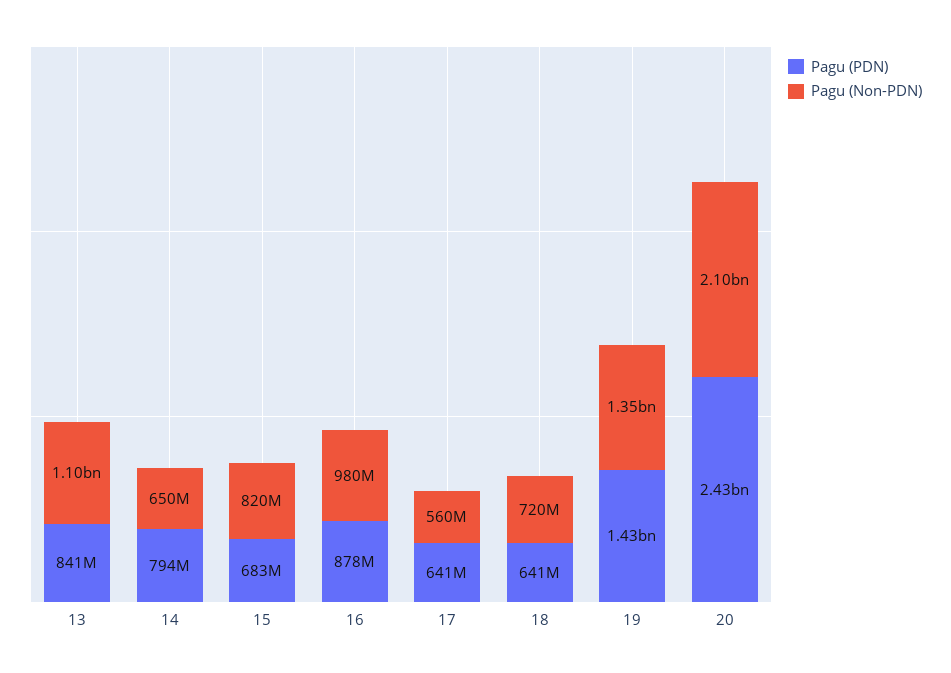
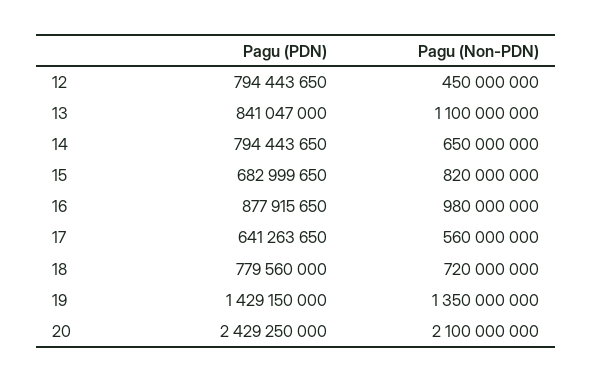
Pagu (PDN), 18: 641000000 -> 779560000
Pagu (PDN), 12: none -> 794443650
Pagu (Non-PDN), 12: none -> 450000000

